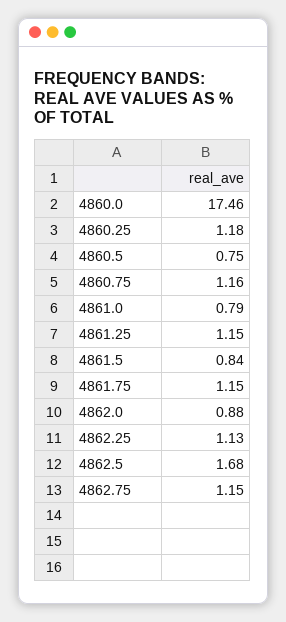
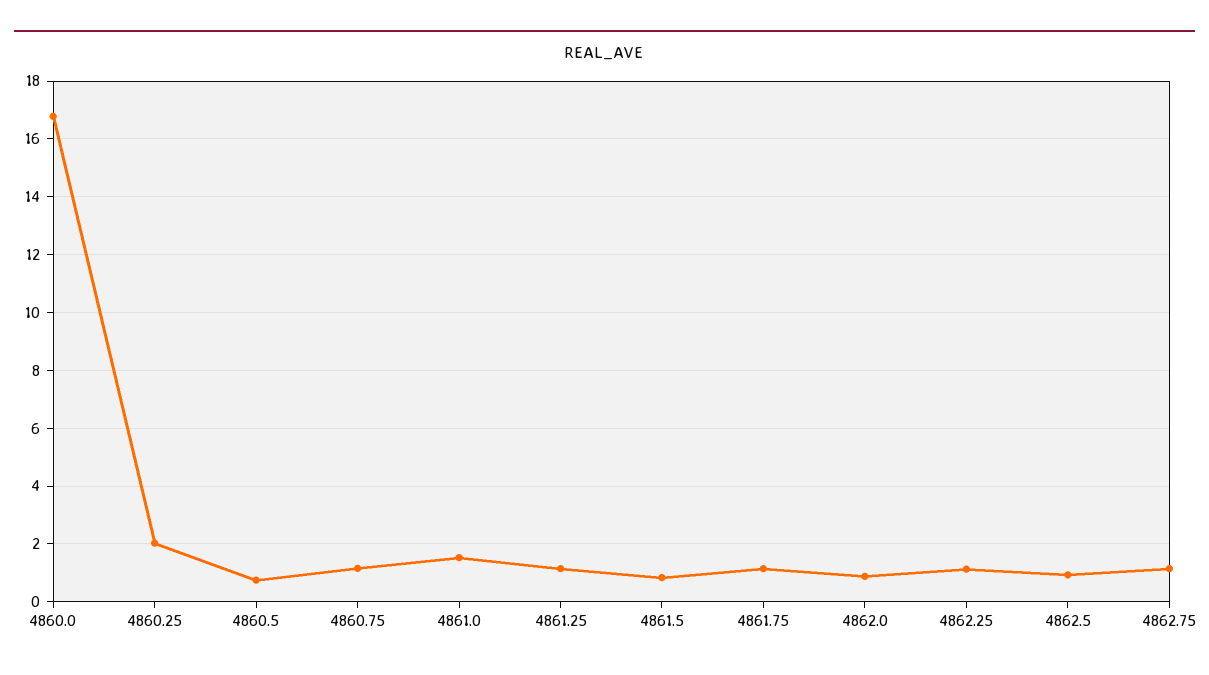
4860.0: 17.46 -> 16.75
4860.25: 1.18 -> 2
4861.0: 0.79 -> 1.5
4862.5: 1.68 -> 1

